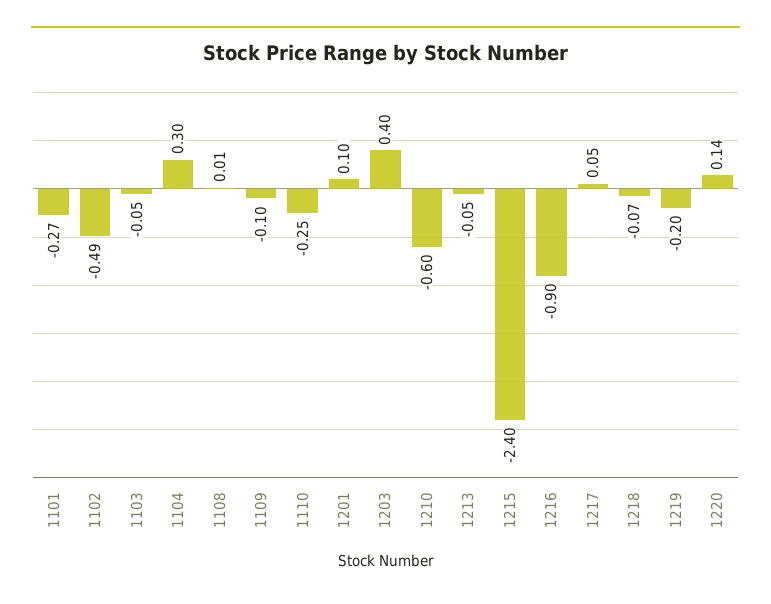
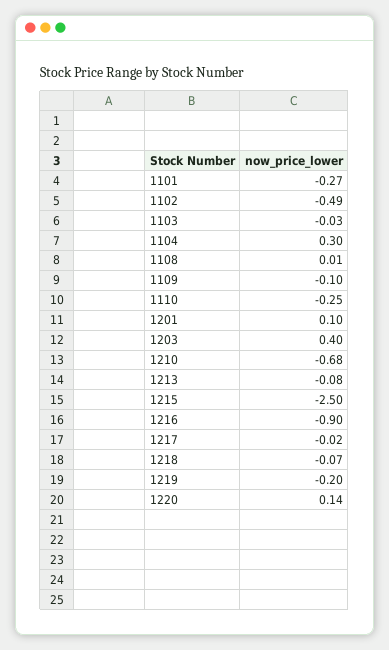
1103: -0.05 -> -0.03
1210: -0.6 -> -0.68
1213: -0.05 -> -0.08
1215: -2.4 -> -2.5
1217: 0.05 -> -0.02

